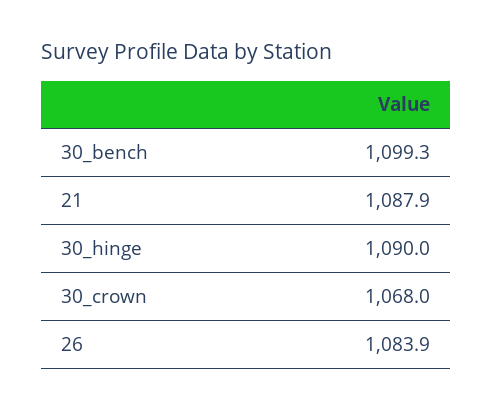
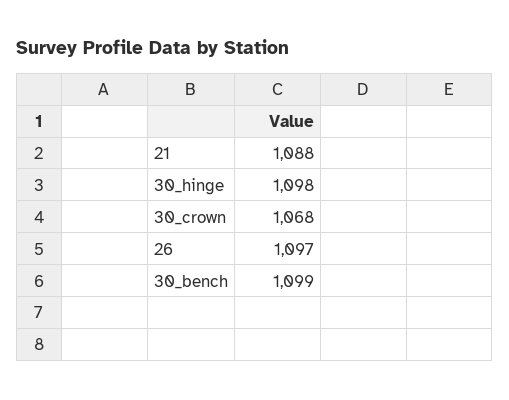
30_hinge: 1090 -> 1098
26: 1083.9 -> 1097

